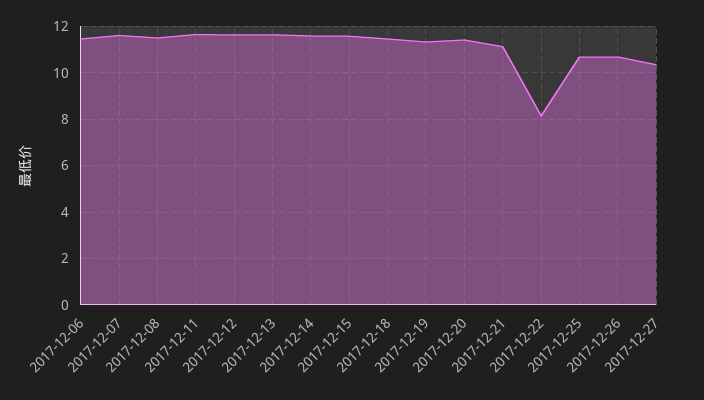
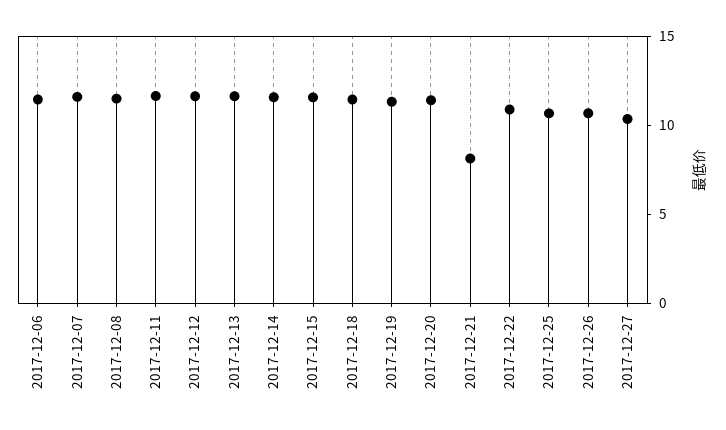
2017-12-21: 11 -> 8
2017-12-22: 8 -> 11

